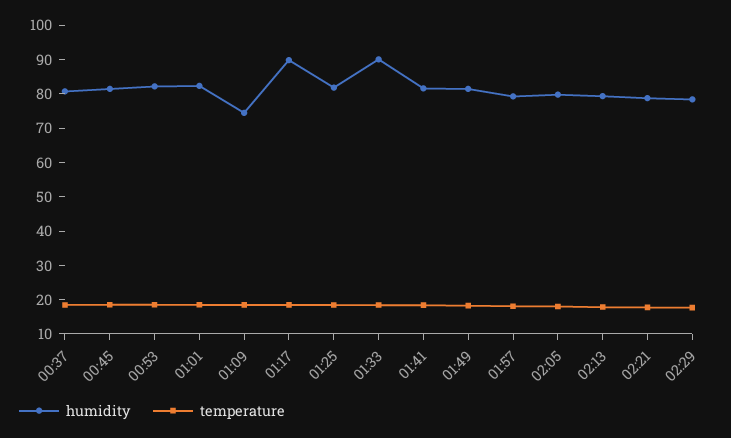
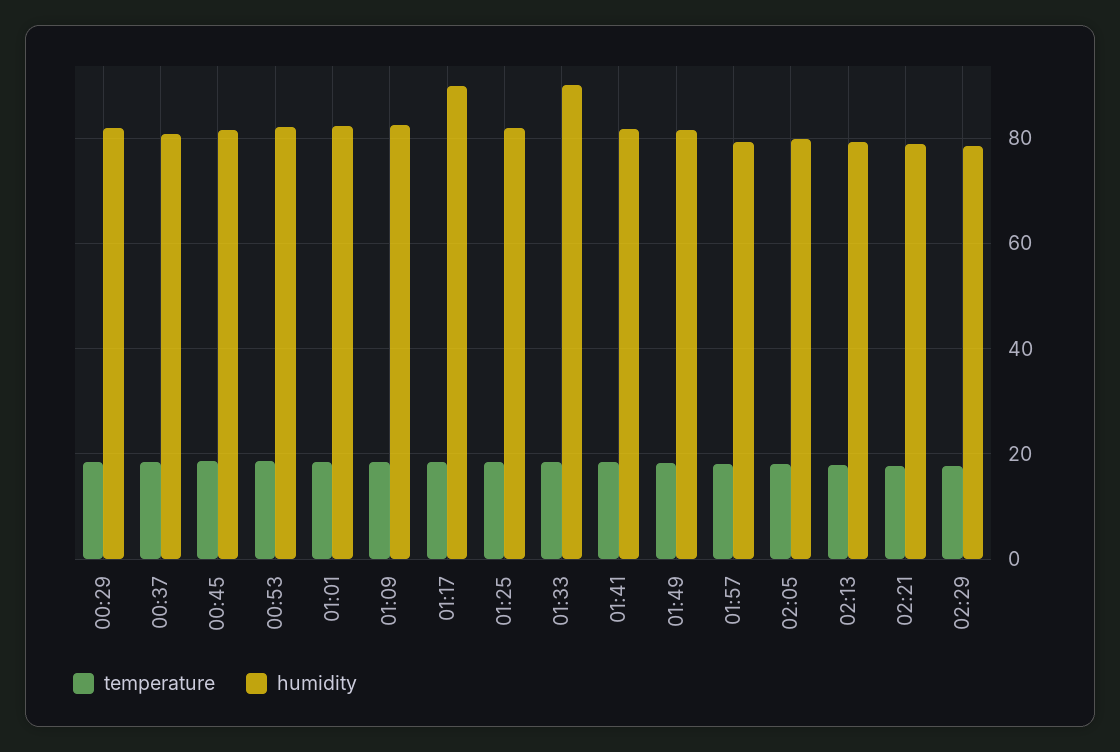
humidity, 01:09: 75 -> 82
temperature, 00:29: none -> 18
humidity, 00:29: none -> 82

